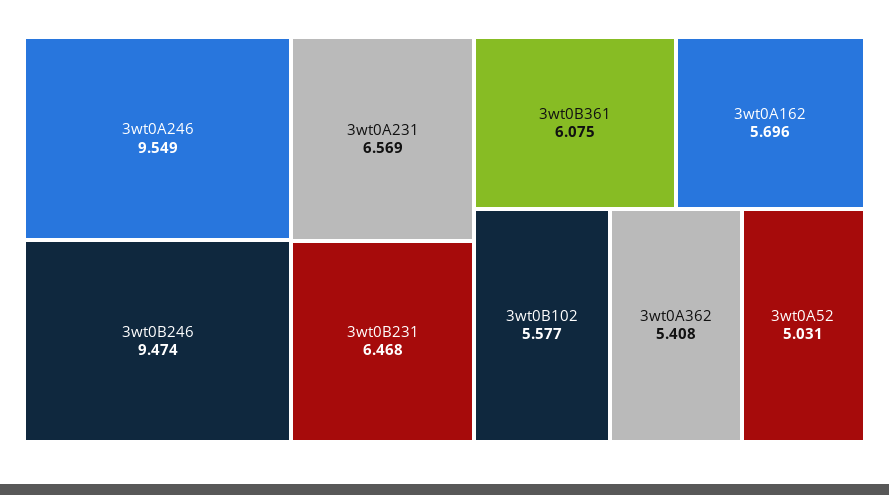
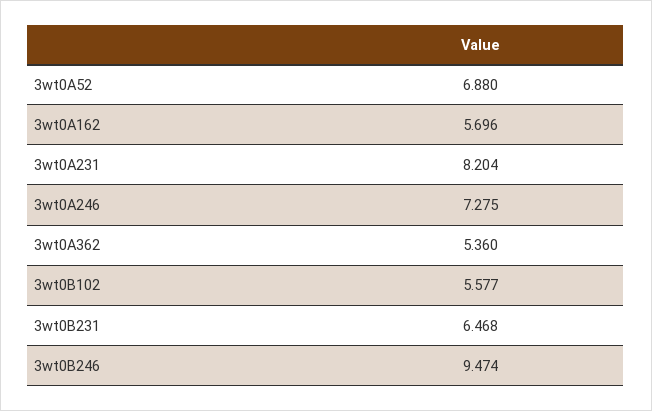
3wt0A246: 9.549 -> 7.275
3wt0A231: 6.569 -> 8.204
3wt0B361: 6.075 -> none
3wt0A362: 5.408 -> 5.36
3wt0A52: 5.031 -> 6.88

